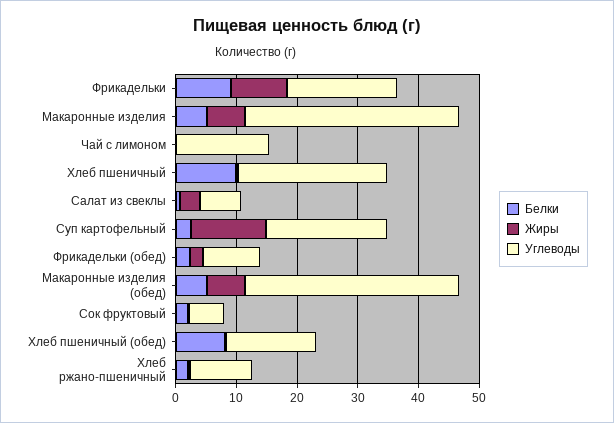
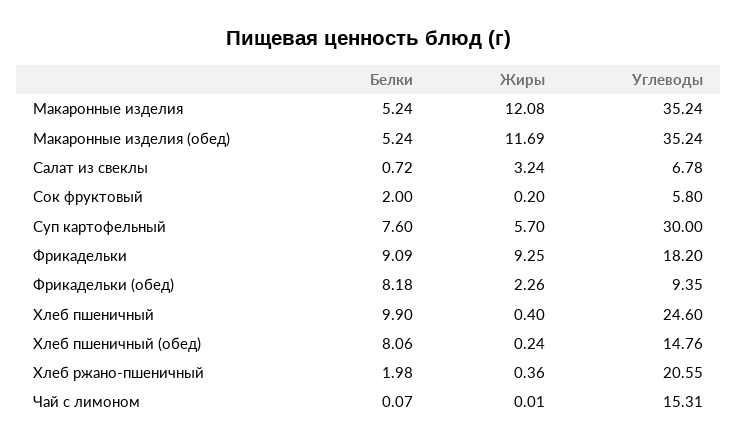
Жиры, Макаронные изделия: 6 -> 12.08
Белки, Суп картофельный: 2 -> 7.6
Жиры, Суп картофельный: 12 -> 5.7
Углеводы, Суп картофельный: 20 -> 30
Белки, Фрикадельки (обед): 2 -> 8.18
Жиры, Макаронные изделия (обед): 6 -> 11.69
Углеводы, Хлеб ржано-пшеничный: 10 -> 20.55

